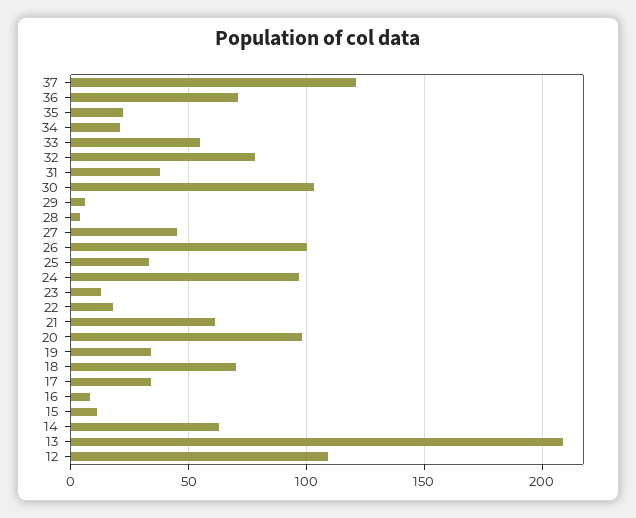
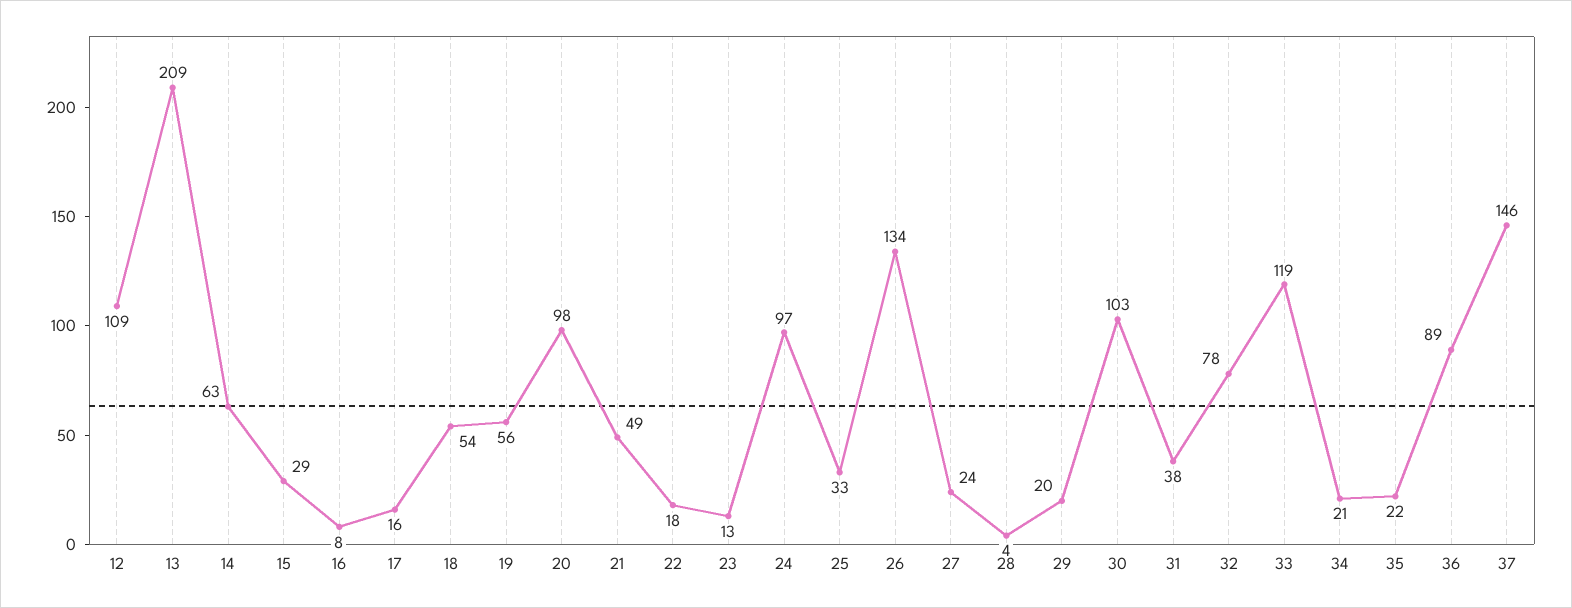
37: 120 -> 146
36: 70 -> 89
33: 55 -> 119
29: 5 -> 20
27: 45 -> 24
26: 100 -> 134
21: 60 -> 49
19: 35 -> 56
18: 70 -> 54
17: 35 -> 16
15: 10 -> 29

